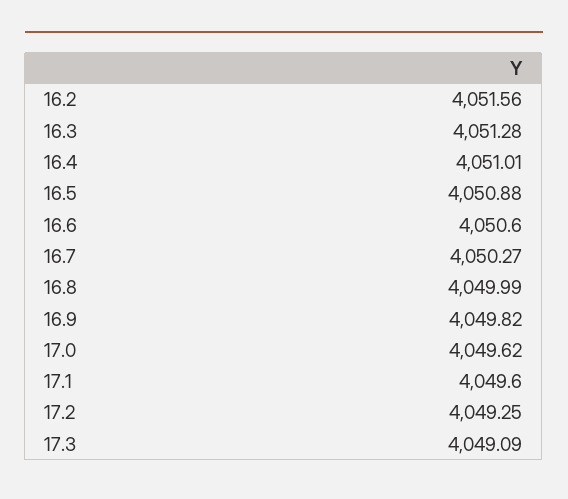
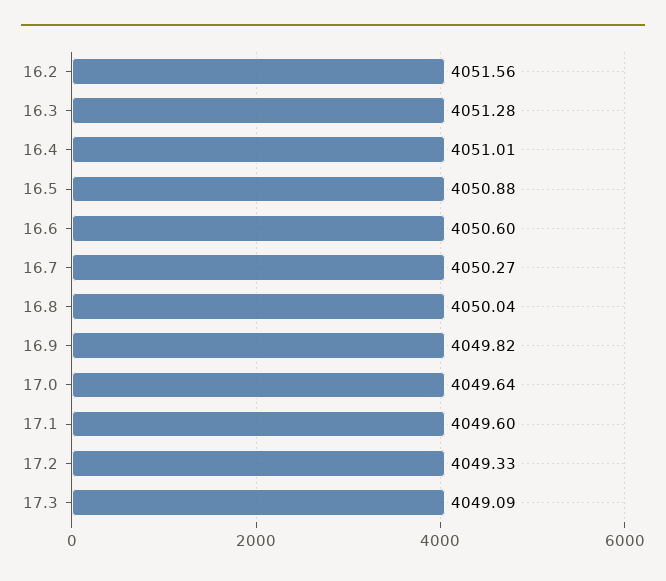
16.8: 4049.99 -> 4050.04
17.0: 4049.62 -> 4049.64
17.2: 4049.25 -> 4049.33

